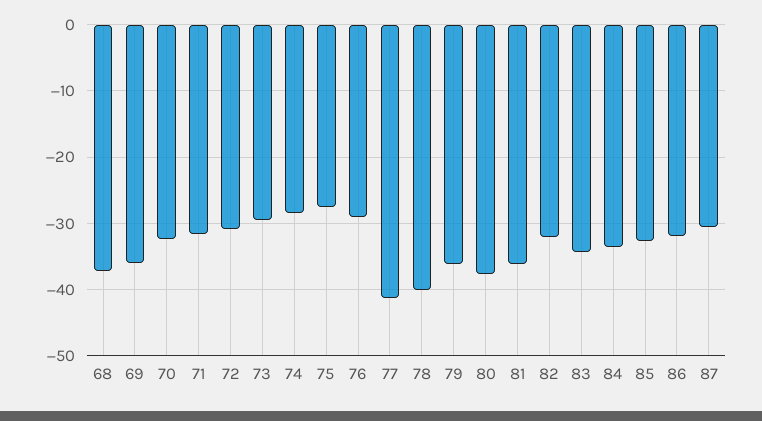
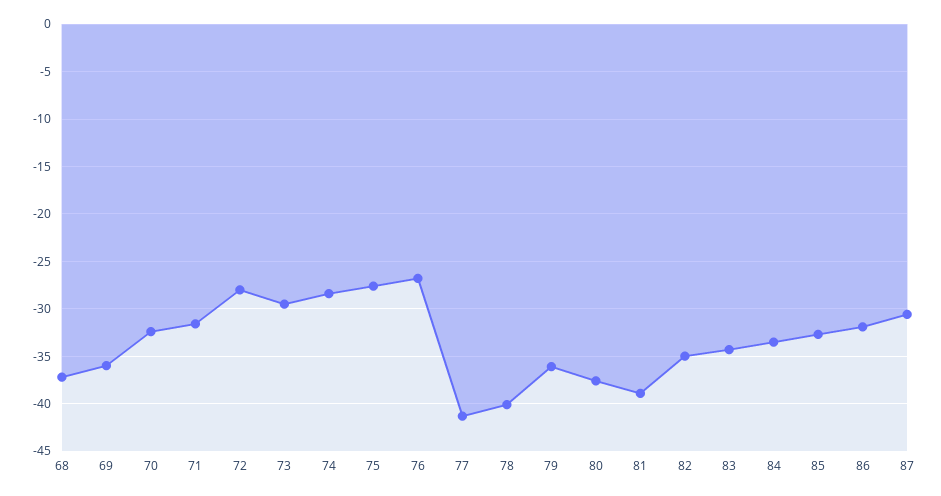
72: -31 -> -28
76: -29 -> -27
81: -36 -> -39
82: -32 -> -35

